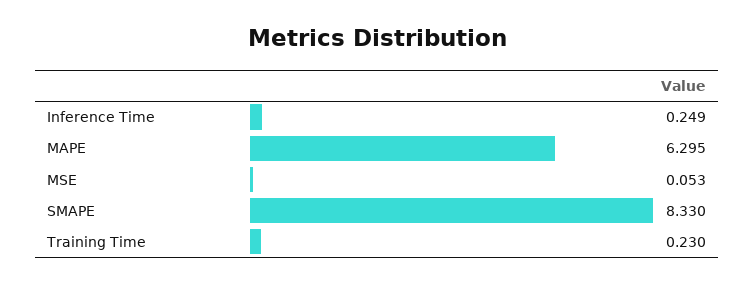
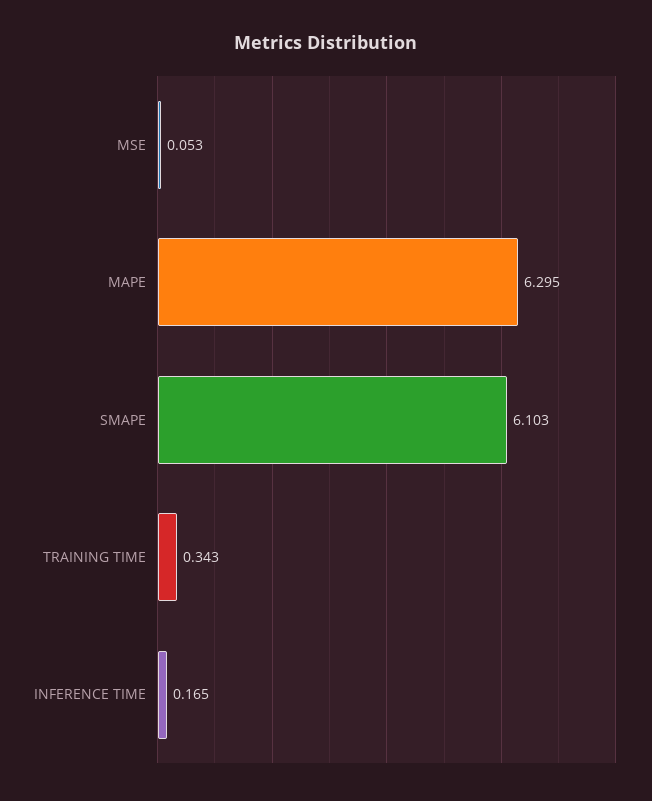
Inference Time: 0.249 -> 0.165
SMAPE: 8.33 -> 6.103
Training Time: 0.23 -> 0.343

